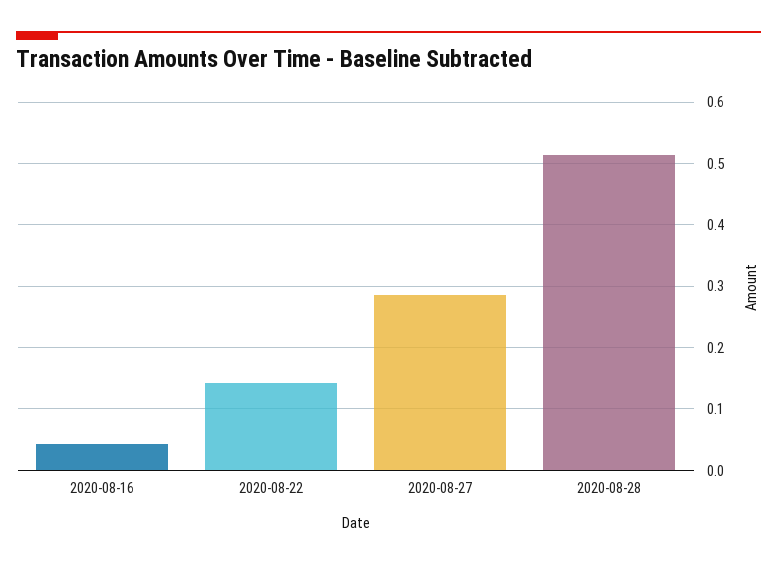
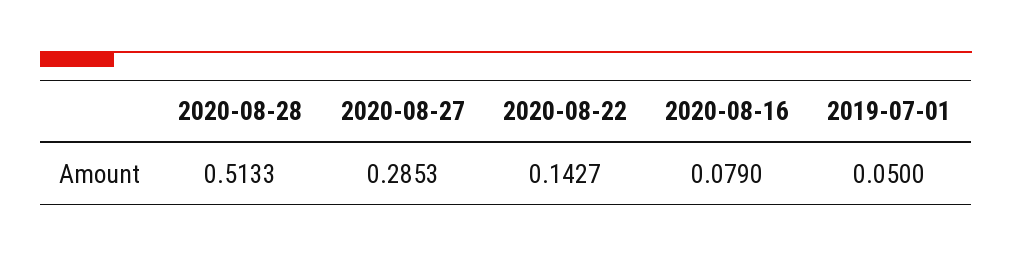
2020-08-16: 0.04 -> 0.079
2019-07-01: none -> 0.05

